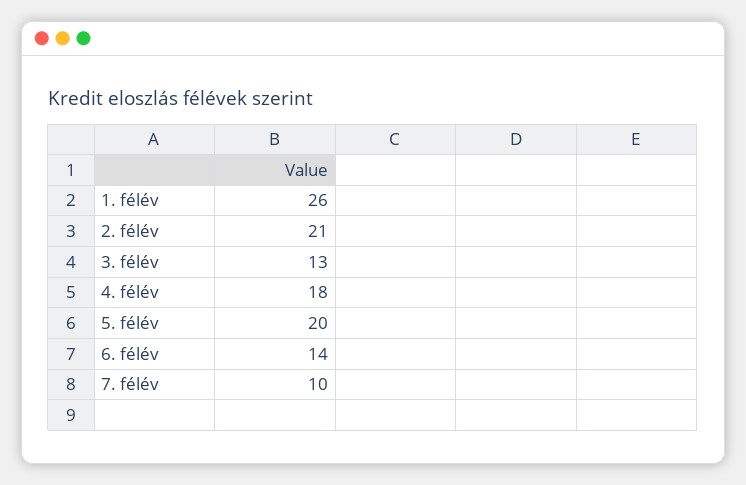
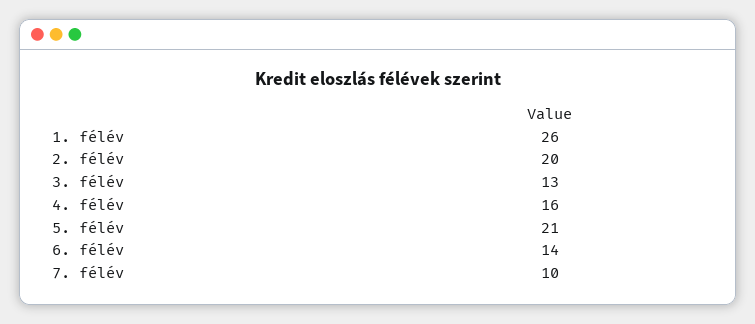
2. félév: 21 -> 20
4. félév: 18 -> 16
5. félév: 20 -> 21

